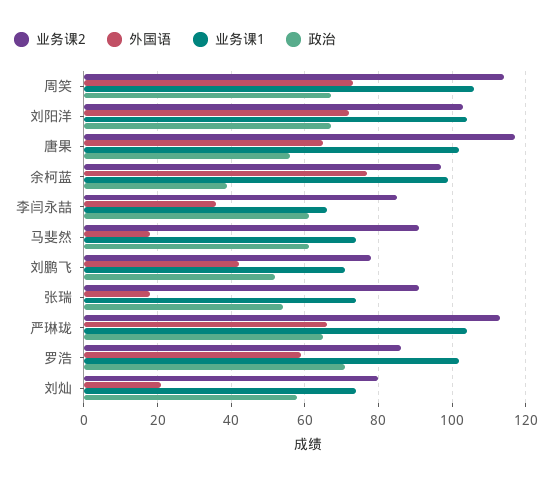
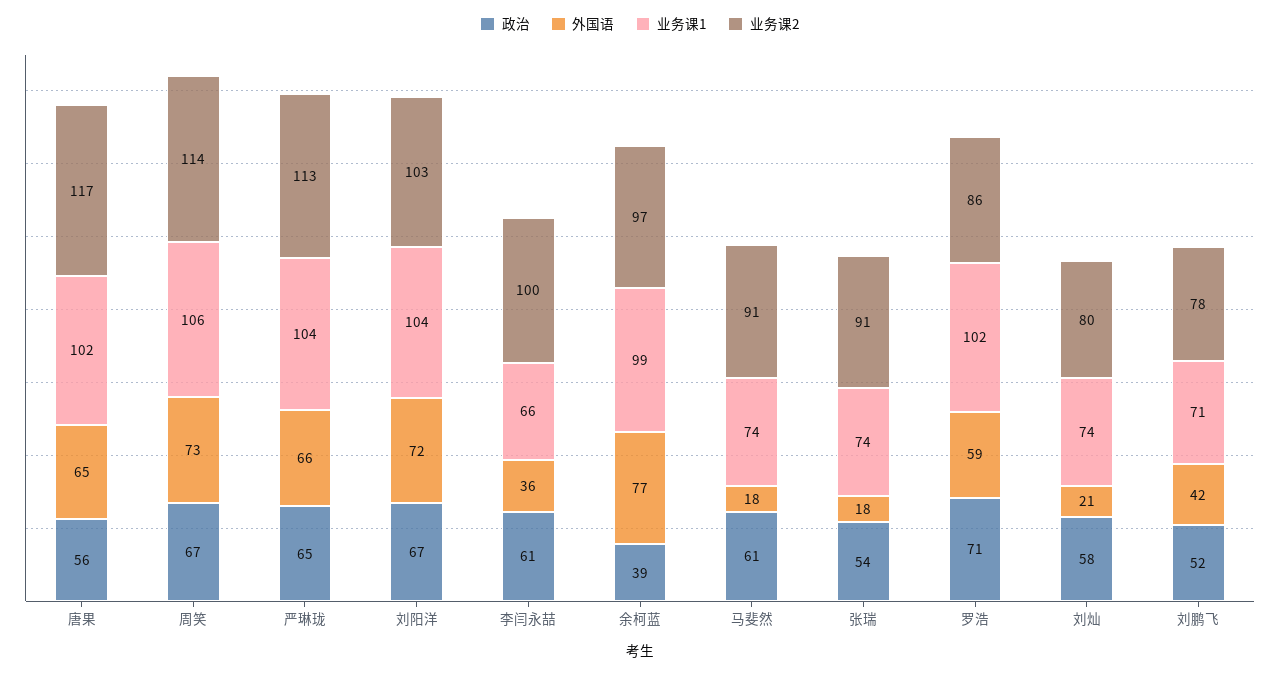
业务课2, 李闫永喆: 85 -> 100

